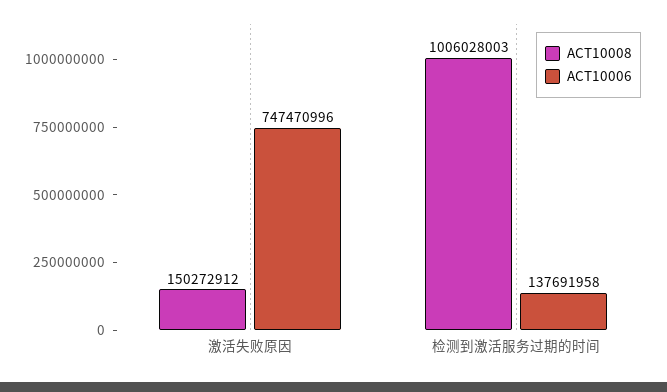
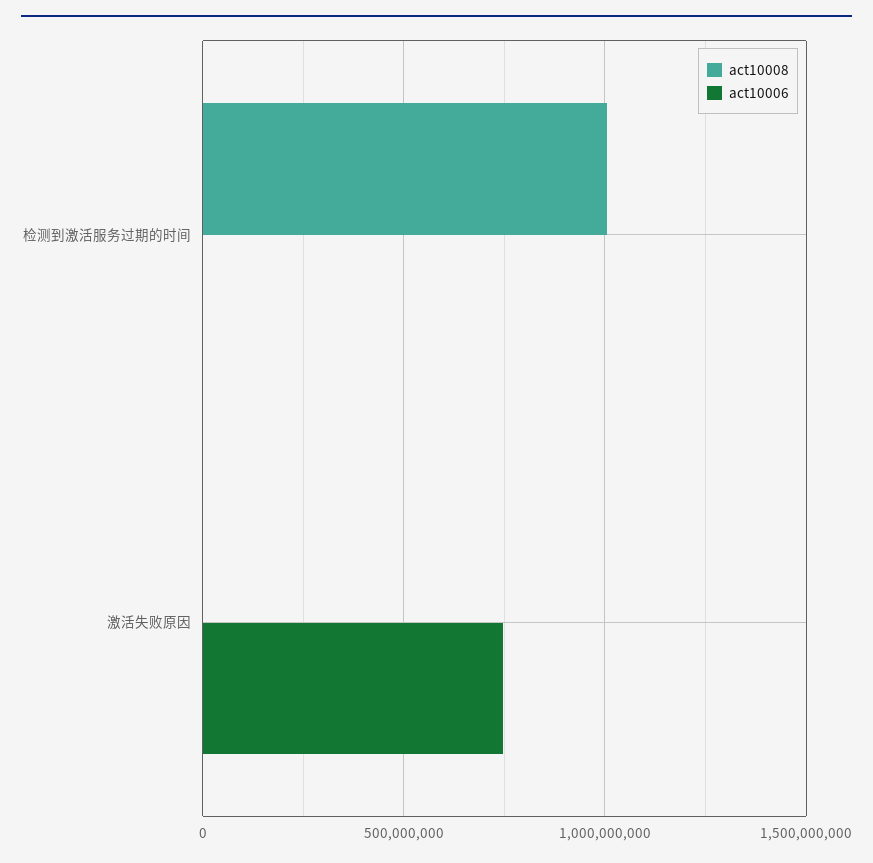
ACT10008, 激活失败原因: 150272912 -> 0
ACT10006, 检测到激活服务过期的时间: 137691958 -> 0

